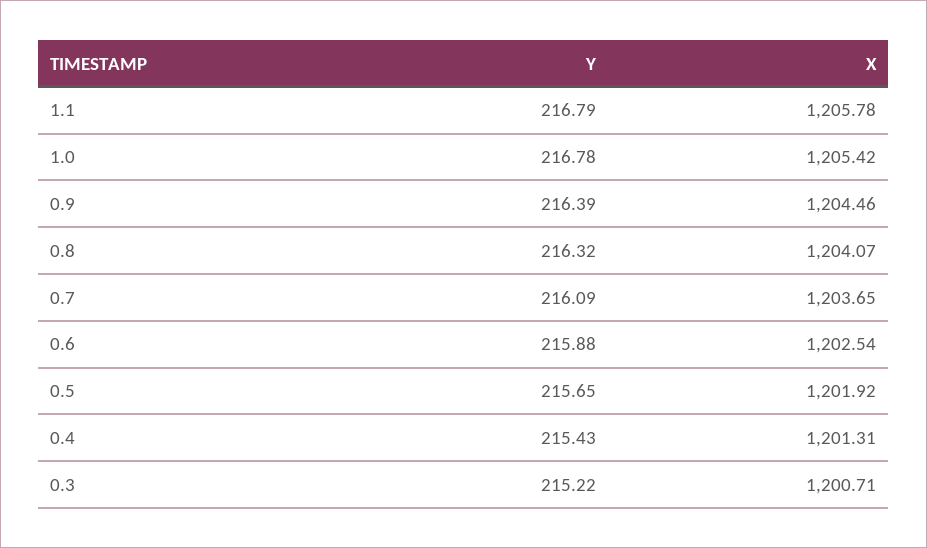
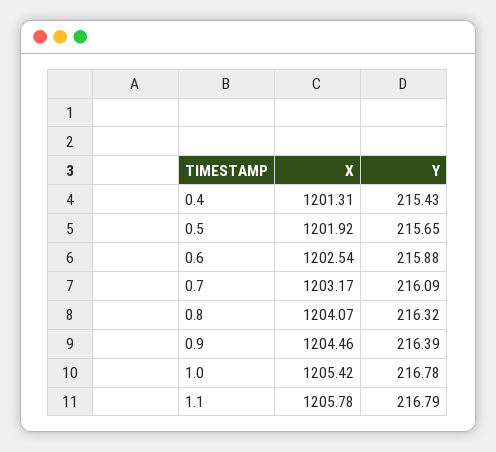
X, 0.7: 1203.65 -> 1203.17
Y, 0.3: 215.22 -> none
X, 0.3: 1200.71 -> none

